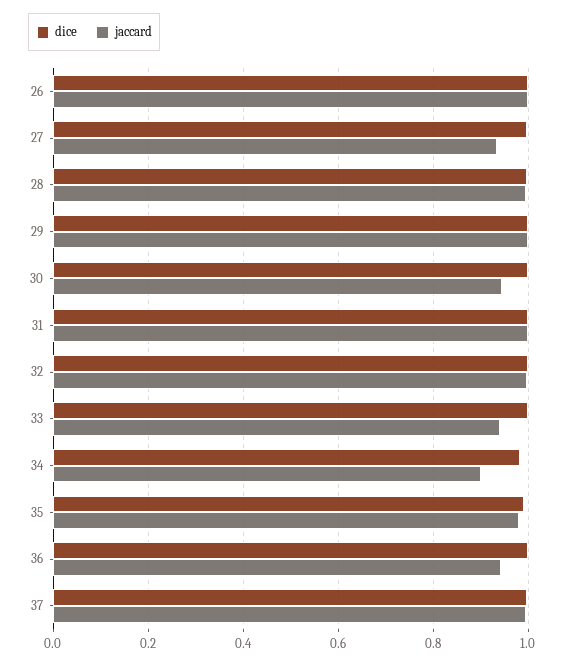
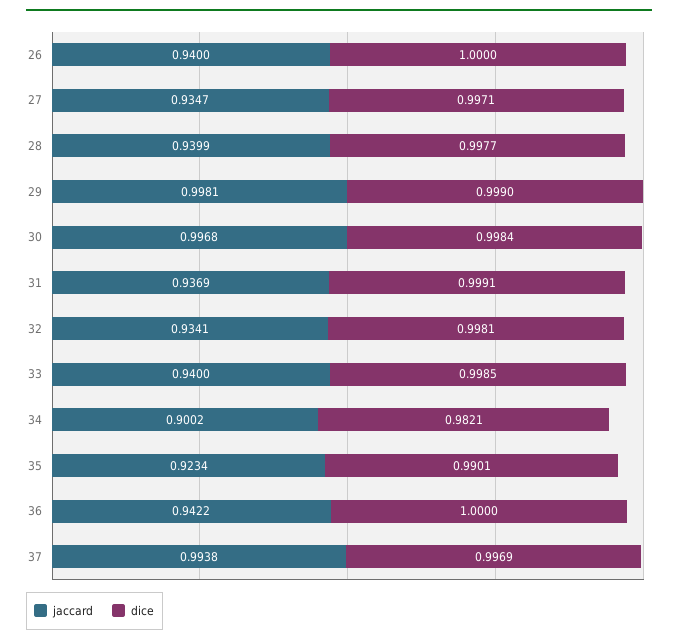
jaccard, 26: 1 -> 0.94
jaccard, 28: 1 -> 0.9399
jaccard, 30: 0.94 -> 0.9968
jaccard, 31: 1 -> 0.9369
jaccard, 32: 1 -> 0.9341
jaccard, 35: 0.98 -> 0.9234

